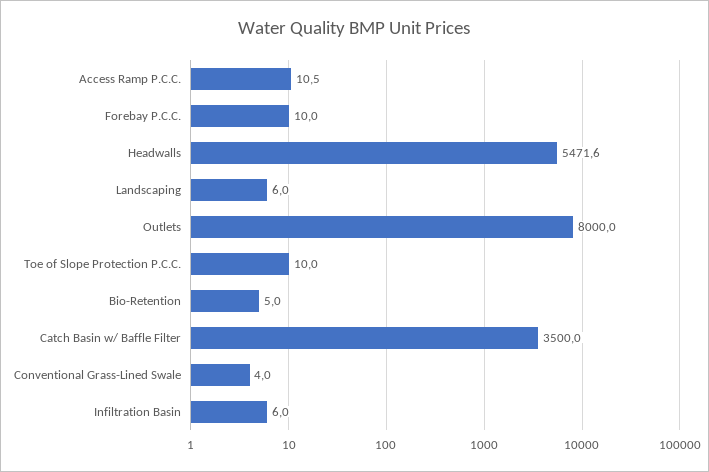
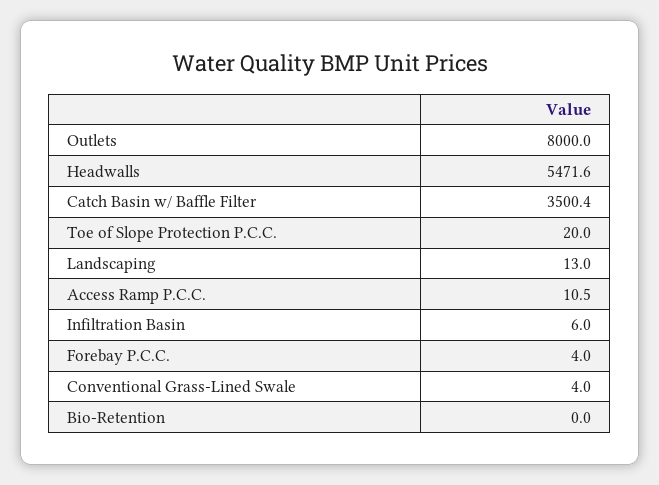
Forebay P.C.C.: 10 -> 4
Landscaping: 6 -> 13
Toe of Slope Protection P.C.C.: 10 -> 20
Bio-Retention: 5 -> 0
Catch Basin w/ Baffle Filter: 3500 -> 3500.4

